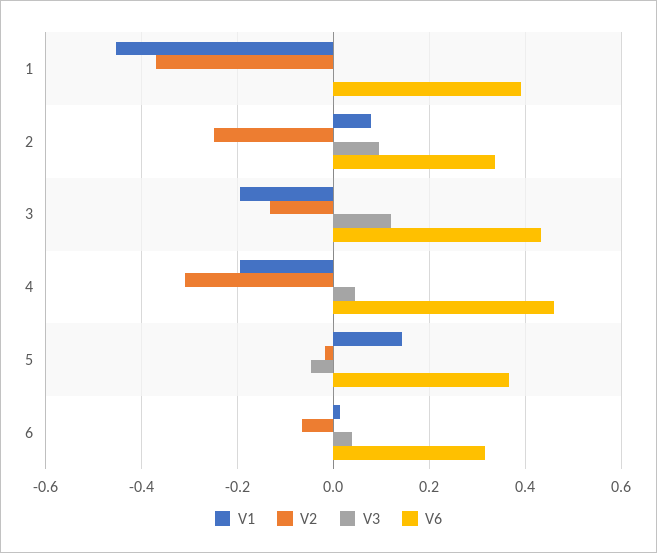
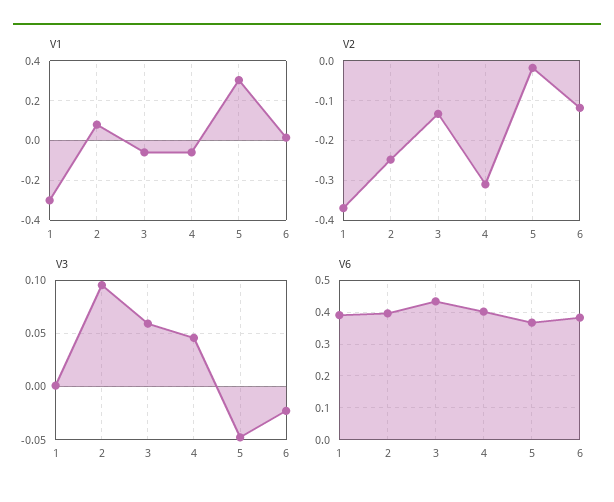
V1, 1: -0.46 -> -0.3
V6, 2: 0.34 -> 0.4
V1, 3: -0.2 -> -0.05
V3, 3: 0.12 -> 0.06
V1, 4: -0.2 -> -0.05
V6, 4: 0.46 -> 0.4
V1, 5: 0.14 -> 0.3
V2, 6: -0.06 -> -0.12
V3, 6: 0.04 -> -0.02
V6, 6: 0.32 -> 0.38

